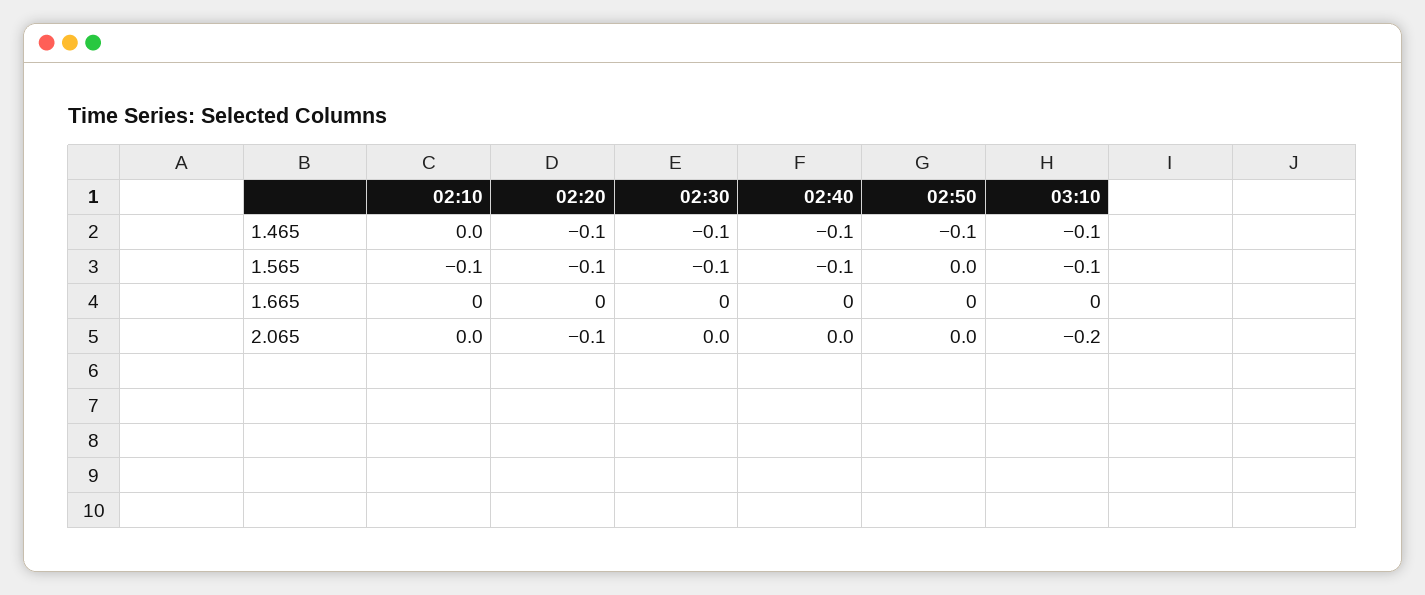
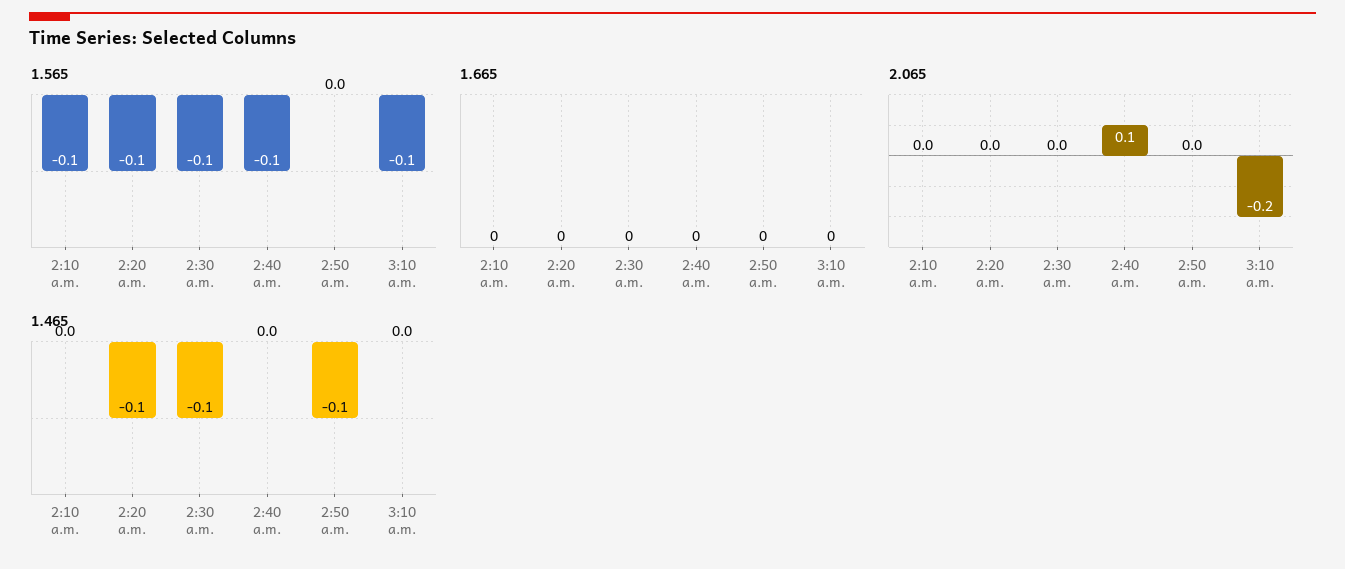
1.465, 02:40: -0.1 -> 0
1.465, 03:10: -0.1 -> 0
2.065, 02:20: -0.1 -> 0
2.065, 02:40: 0 -> 0.1

